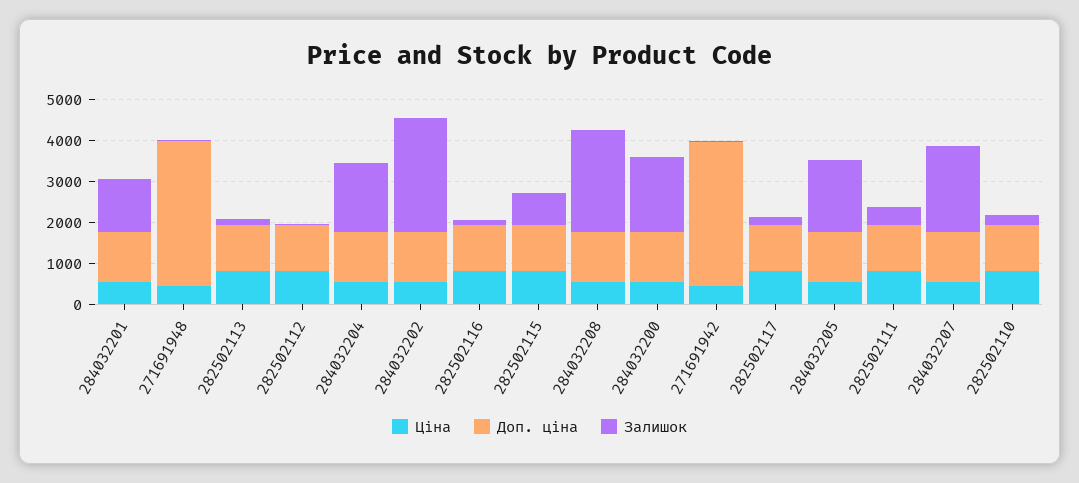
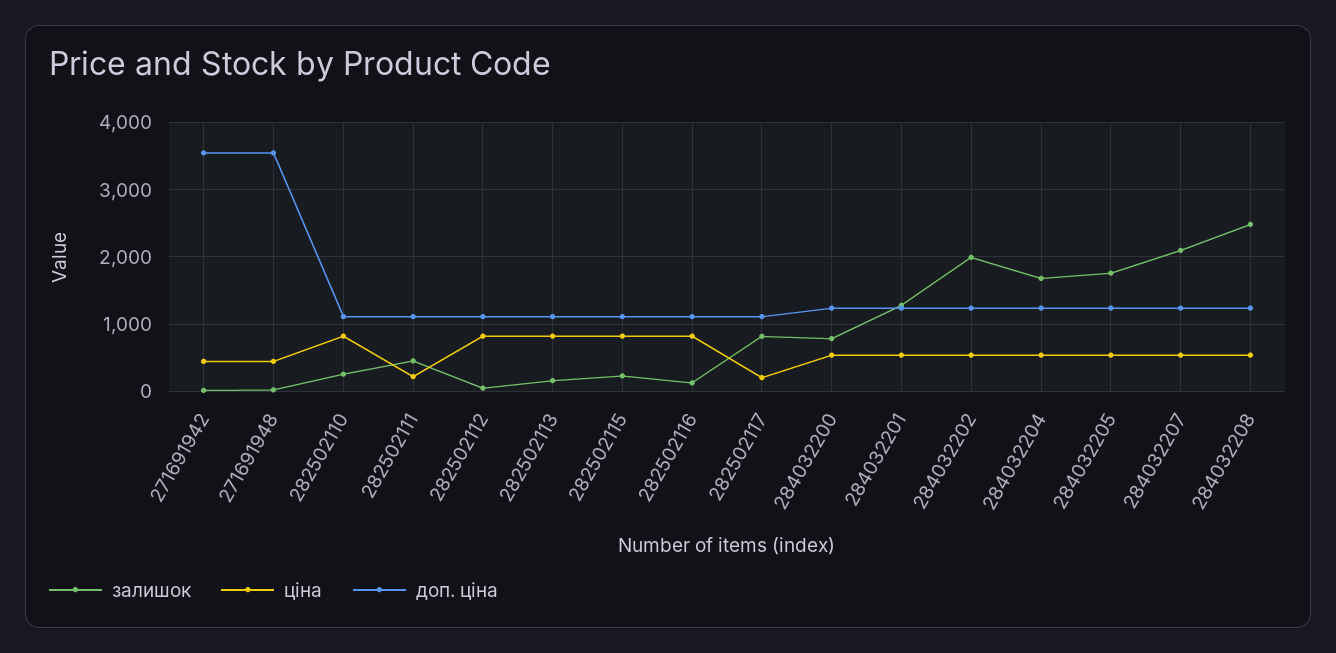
Залишок, 284032202: 2800 -> 2000
Залишок, 282502115: 800 -> 200
Залишок, 284032200: 1800 -> 800
Ціна, 282502117: 800 -> 200
Залишок, 282502117: 200 -> 800
Ціна, 282502111: 800 -> 200

